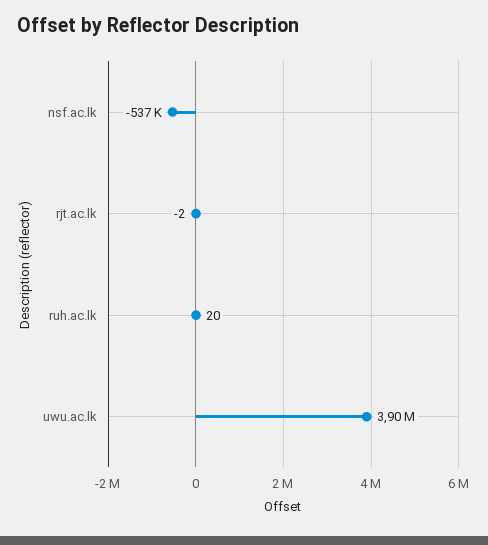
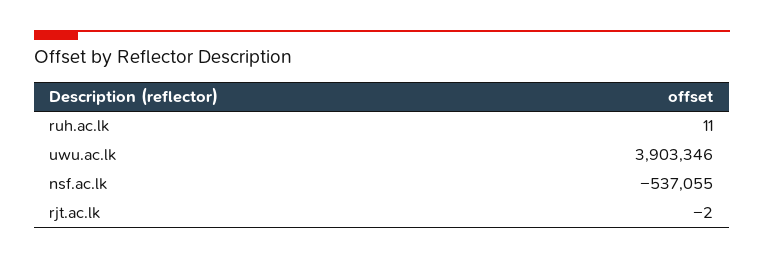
ruh.ac.lk: 20 -> 11

